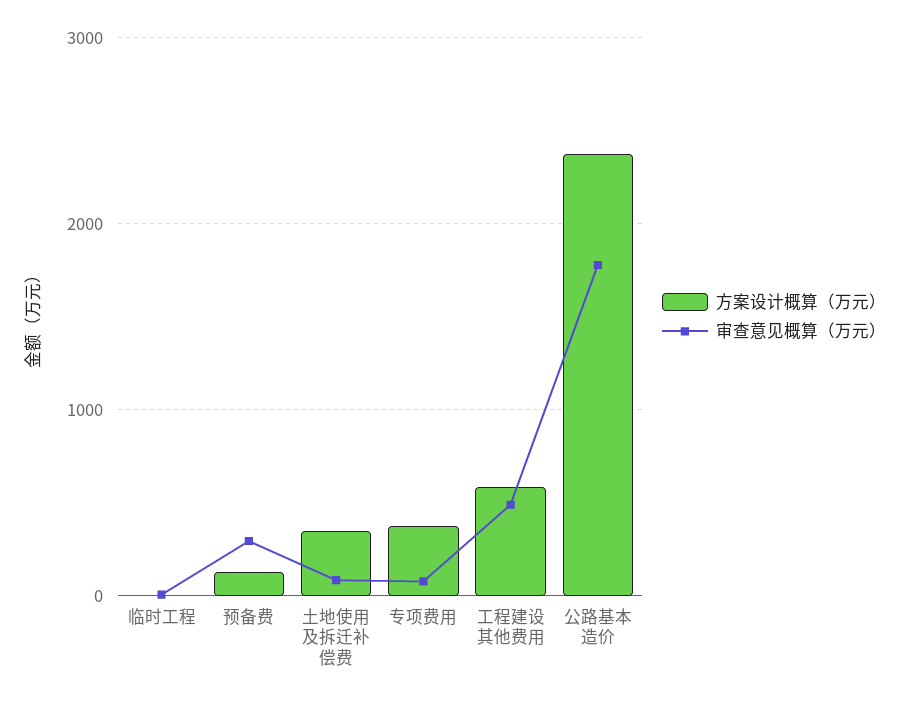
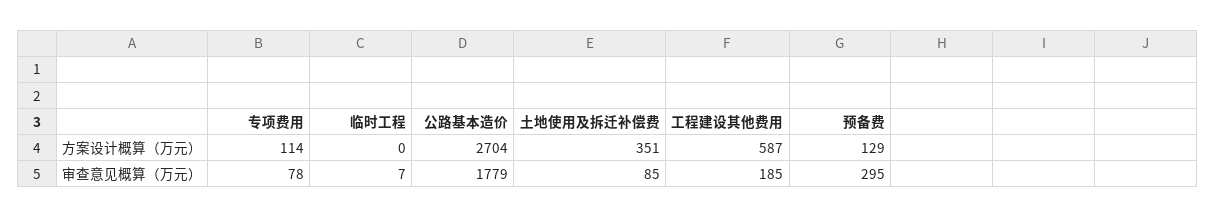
方案设计概算（万元）, 专项费用: 400 -> 114
审查意见概算（万元）, 工程建设其他费用: 500 -> 185
方案设计概算（万元）, 公路基本造价: 2400 -> 2704

